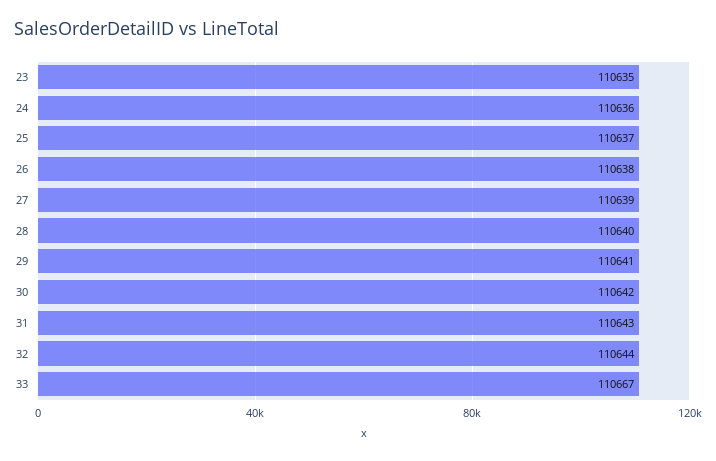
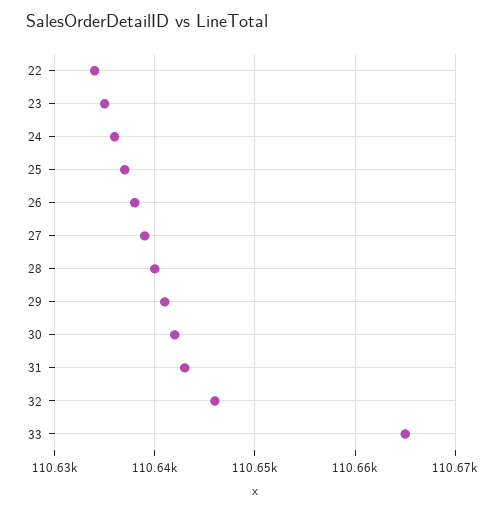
32: 110644 -> 110646
33: 110667 -> 110665
22: none -> 110634

